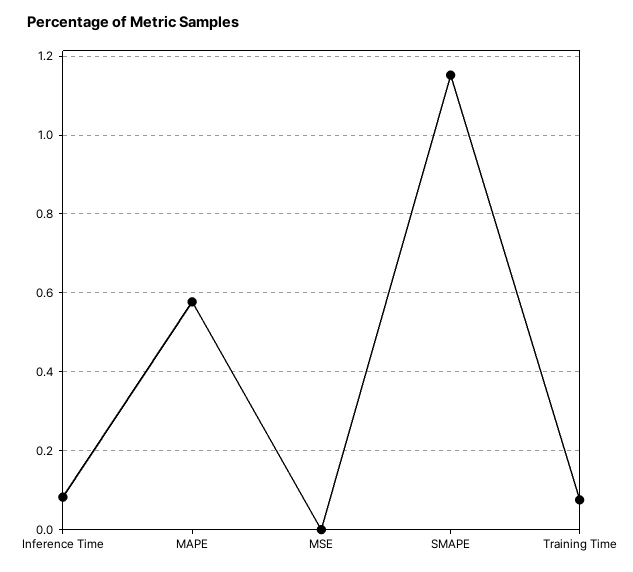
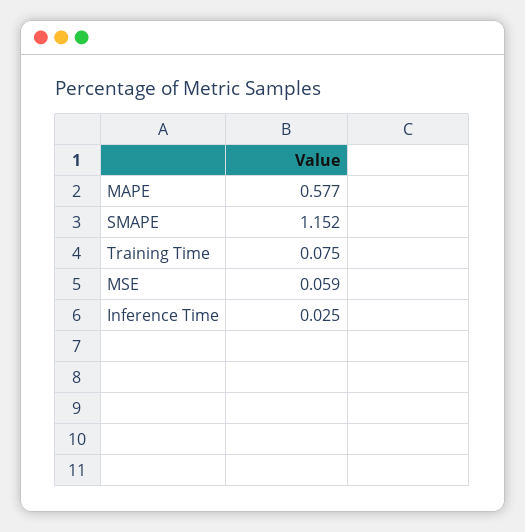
Inference Time: 0.08 -> 0.025
MSE: 0 -> 0.059

